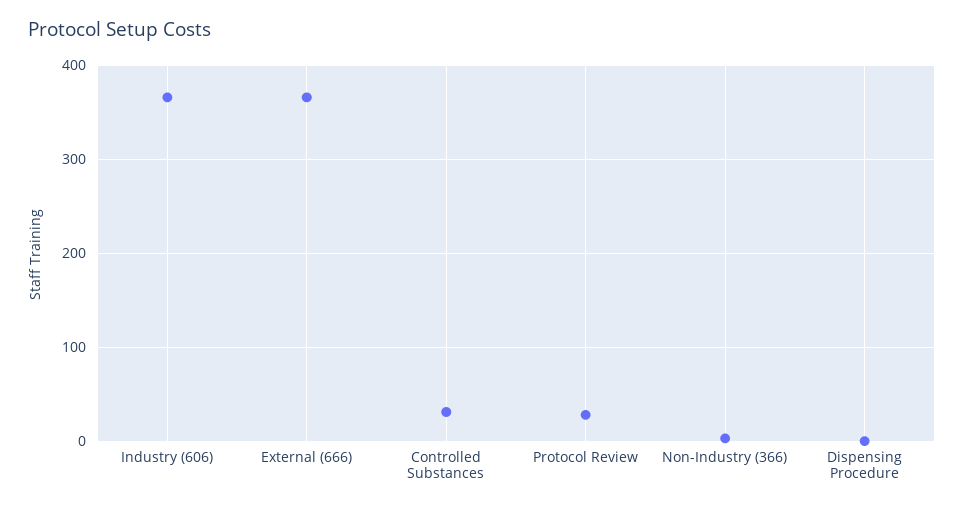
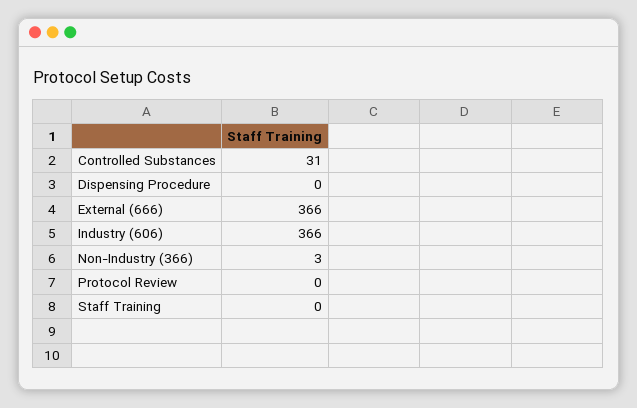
Protocol Review: 30 -> 0
Staff Training: none -> 0

